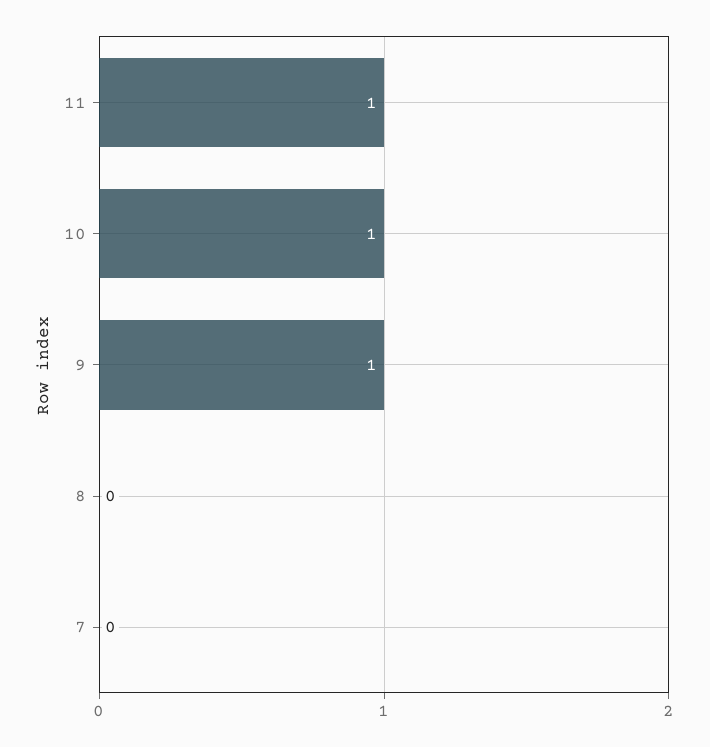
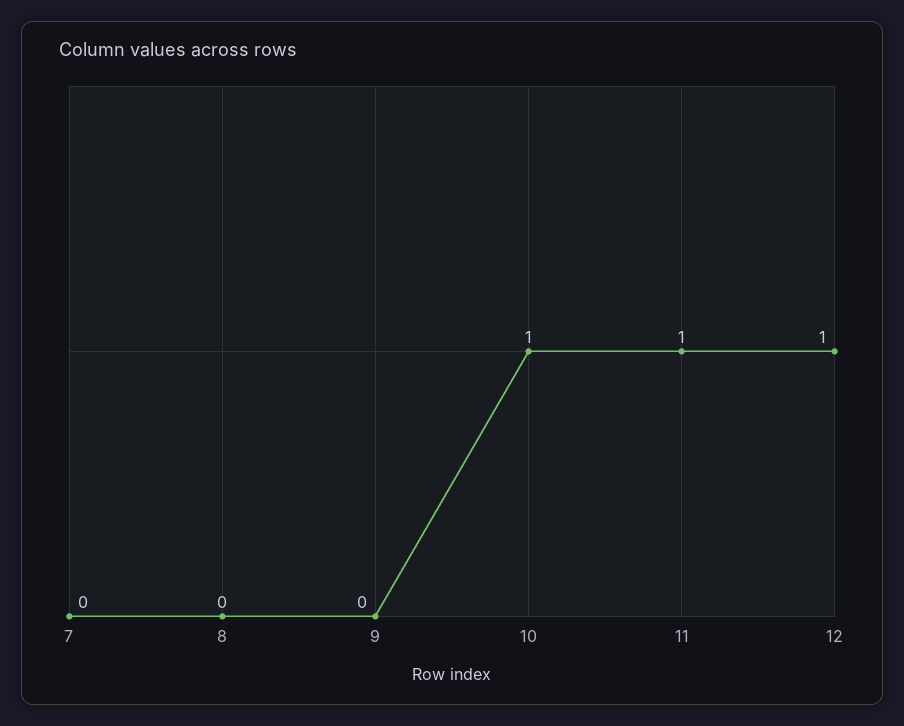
9: 1 -> 0
12: none -> 1

